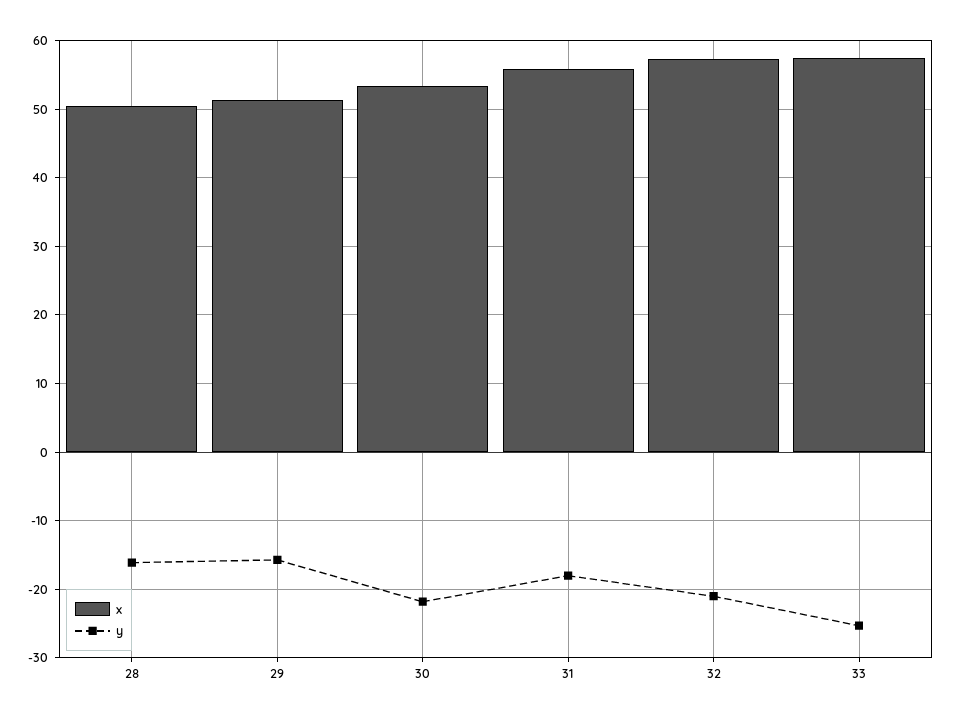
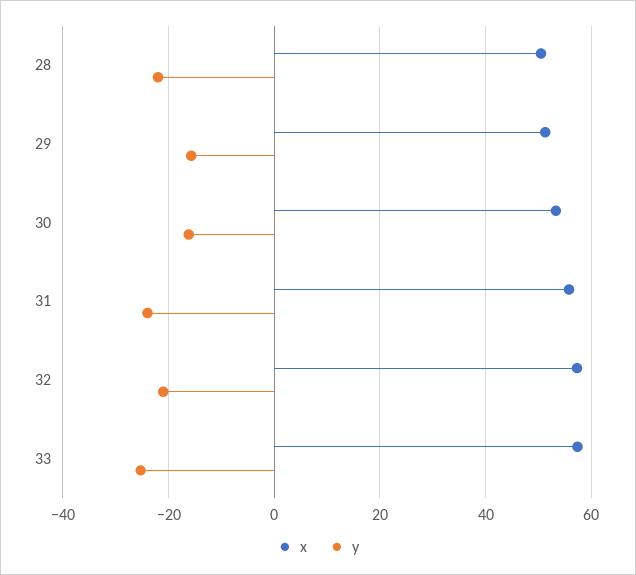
y, 28: -16 -> -22
y, 30: -22 -> -16
y, 31: -18 -> -24

